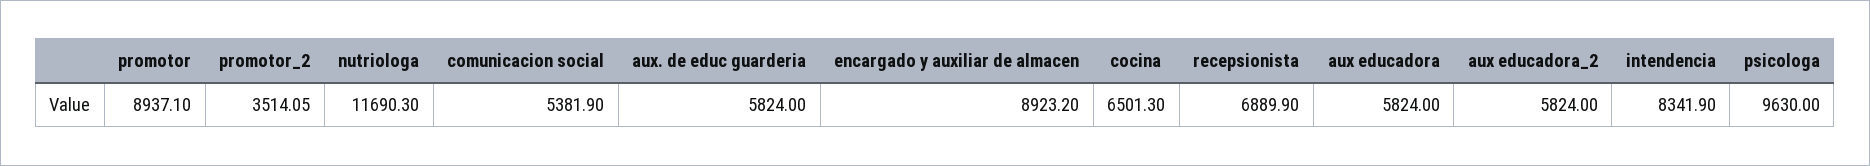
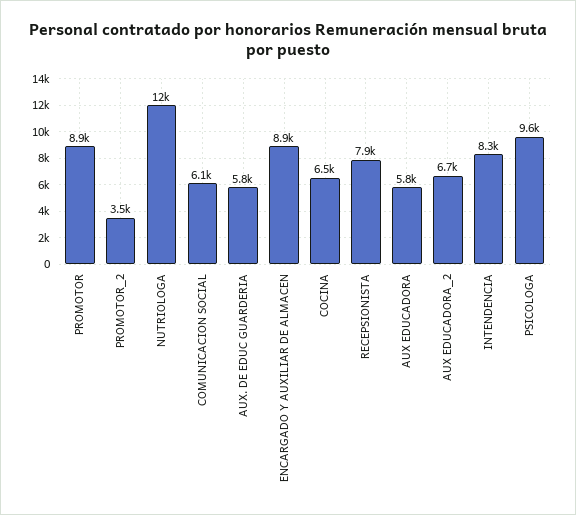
comunicacion social: 5381.9 -> 6100
recepsionista: 6889.9 -> 7900
aux educadora_2: 5824 -> 6700

